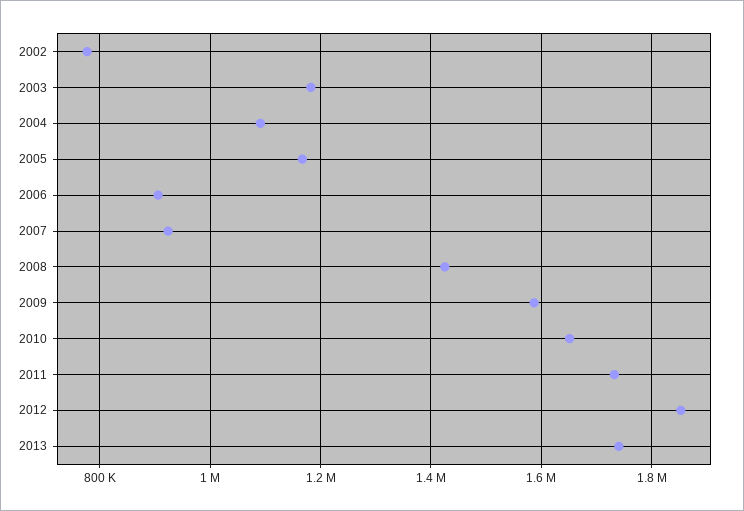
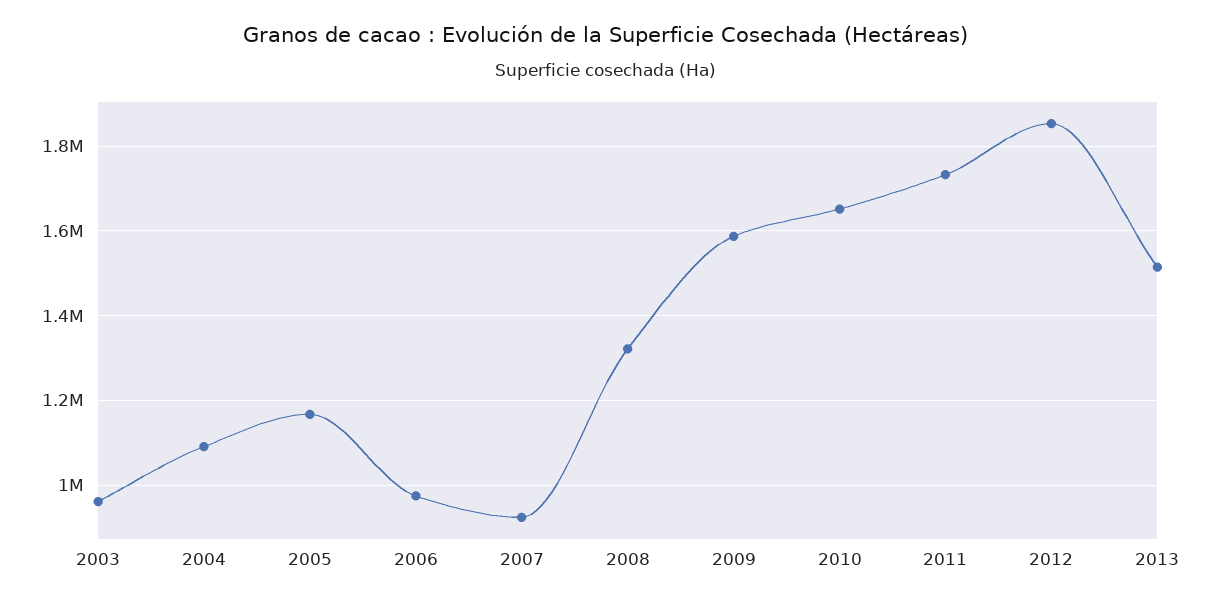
2002: 780000 -> none
2003: 1180000 -> 960000
2006: 900000 -> 980000
2008: 1420000 -> 1320000
2013: 1740000 -> 1520000

